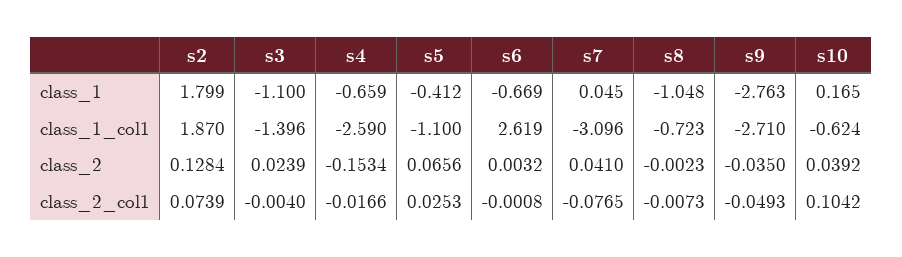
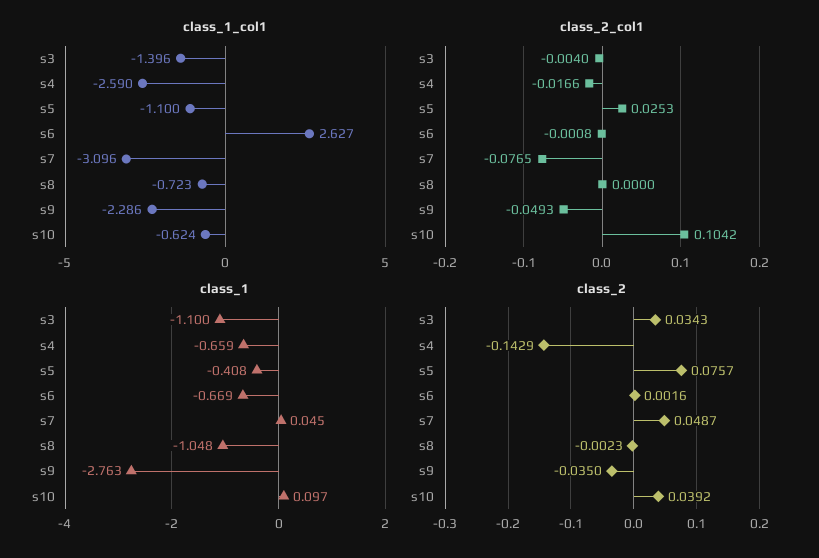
class_1, s2: 1.799 -> none
class_1, s5: -0.412 -> -0.408
class_1, s10: 0.165 -> 0.097
class_1_col1, s2: 1.87 -> none
class_1_col1, s6: 2.619 -> 2.627
class_1_col1, s9: -2.71 -> -2.286
class_2, s2: 0.1284 -> none
class_2, s3: 0.0239 -> 0.0343
class_2, s4: -0.1534 -> -0.1429
class_2, s5: 0.0656 -> 0.0757
class_2, s6: 0.0032 -> 0.0016
class_2, s7: 0.041 -> 0.0487
class_2_col1, s2: 0.0739 -> none
class_2_col1, s8: -0.0073 -> 0

